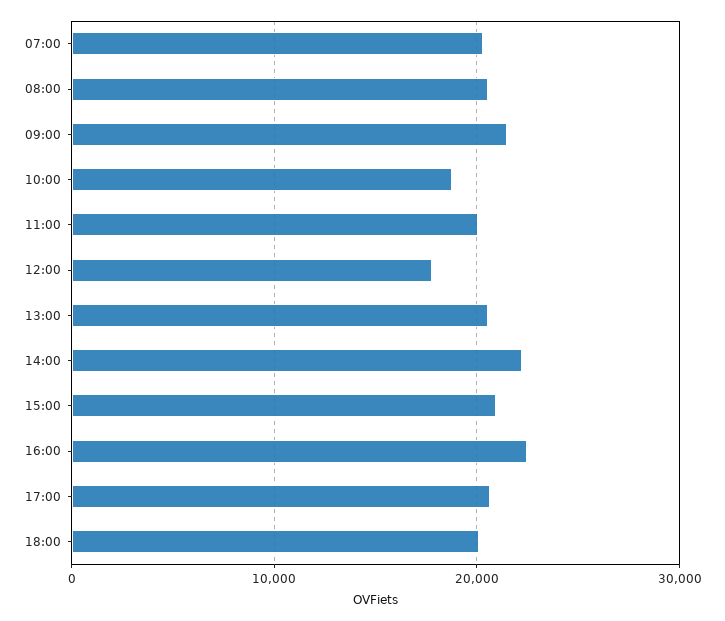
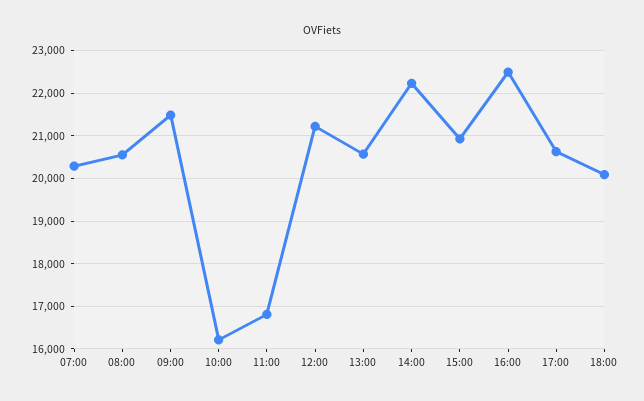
10:00: 19000 -> 16200
11:00: 20000 -> 16800
12:00: 18000 -> 21200

